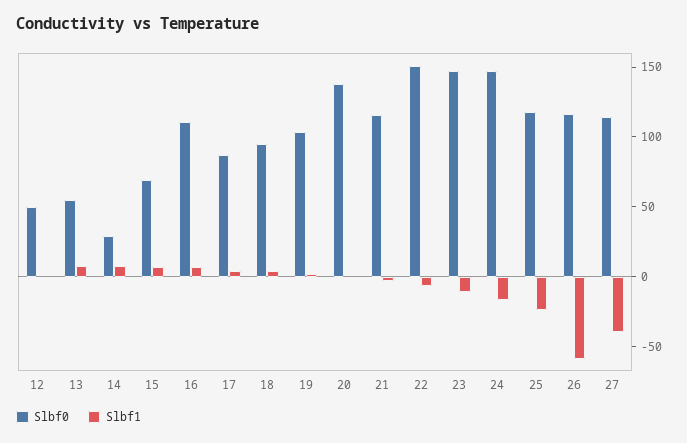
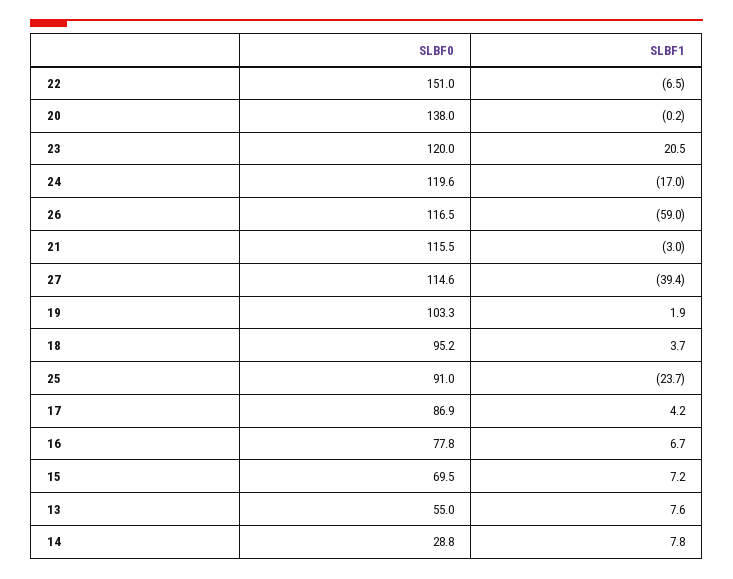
Slbf0, 12: 50 -> none
Slbf1, 12: 0 -> none
Slbf0, 16: 110 -> 77.8
Slbf0, 23: 150 -> 120
Slbf1, 23: -10 -> 20.5
Slbf0, 24: 150 -> 119.6
Slbf0, 25: 120 -> 91

